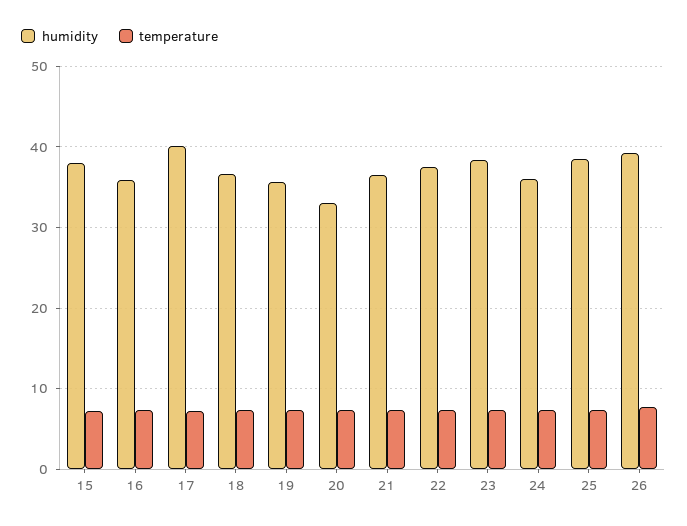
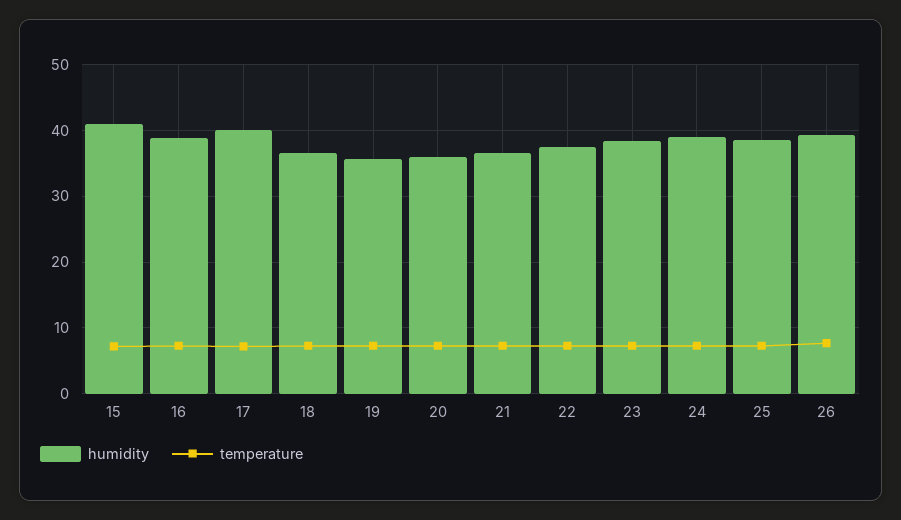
humidity, 15: 38 -> 41
humidity, 16: 36 -> 39
humidity, 20: 33 -> 36
humidity, 24: 36 -> 39

